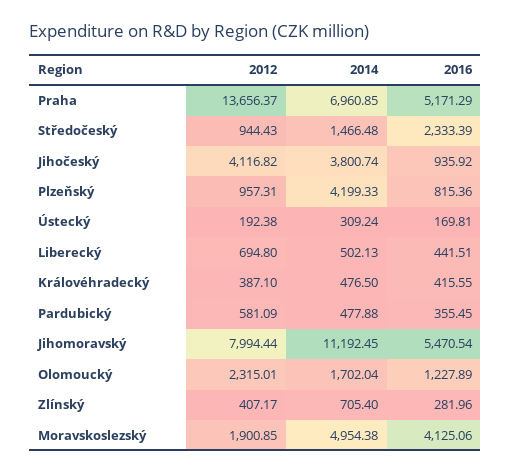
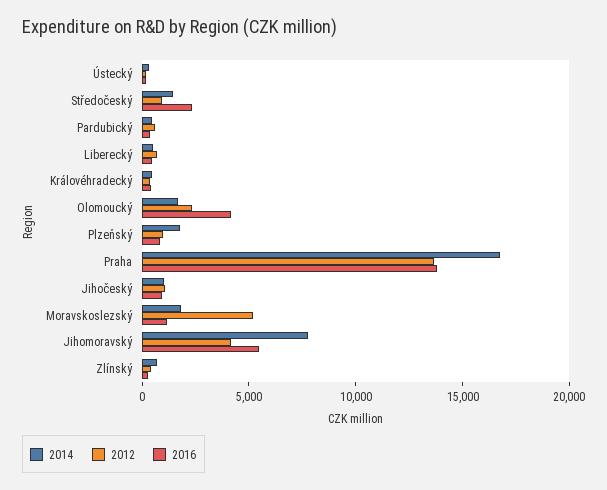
2014, Praha: 6960.85 -> 17000
2016, Praha: 5171.29 -> 14000
2012, Jihočeský: 4116.82 -> 1000
2014, Jihočeský: 3800.74 -> 1000
2014, Plzeňský: 4199.33 -> 2000
2012, Jihomoravský: 7994.44 -> 4000
2014, Jihomoravský: 11192.45 -> 8000
2016, Olomoucký: 1227.89 -> 4000
2012, Moravskoslezský: 1900.85 -> 5000
2014, Moravskoslezský: 4954.38 -> 2000
2016, Moravskoslezský: 4125.06 -> 1000

